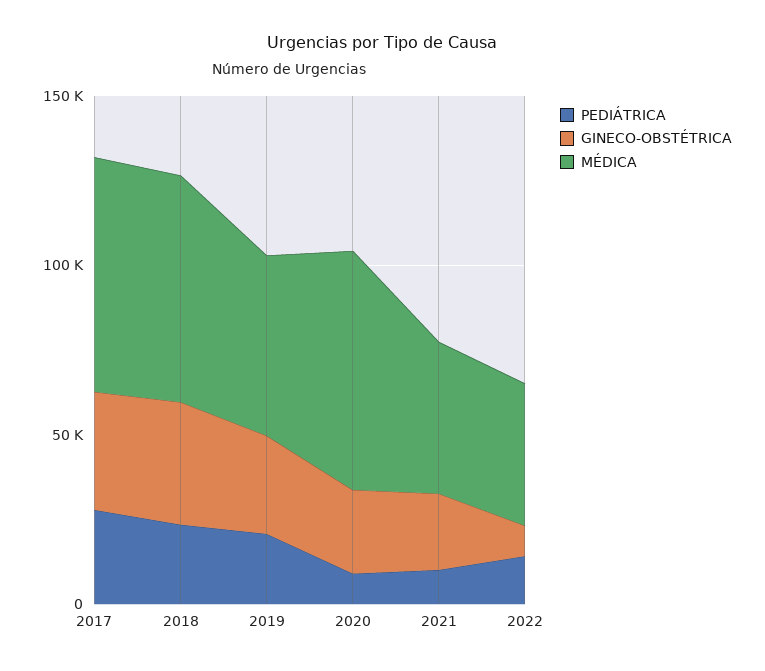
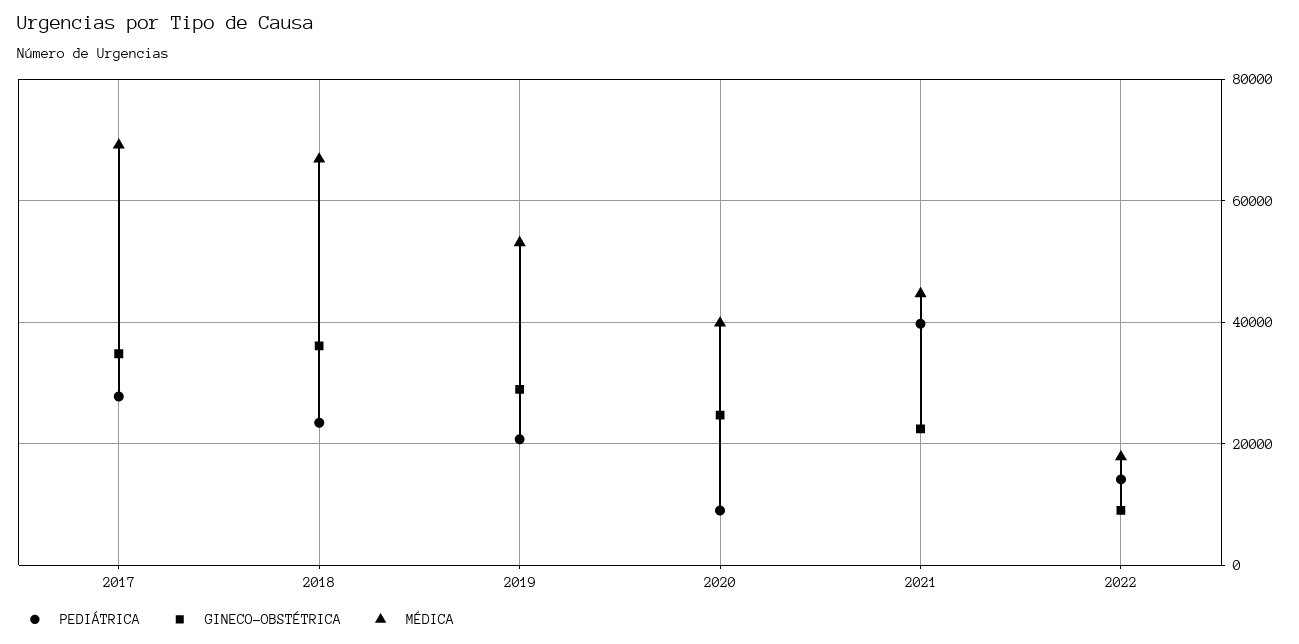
MÉDICA, 2020: 70000 -> 40000
PEDIÁTRICA, 2021: 10000 -> 40000
MÉDICA, 2022: 40000 -> 18000

